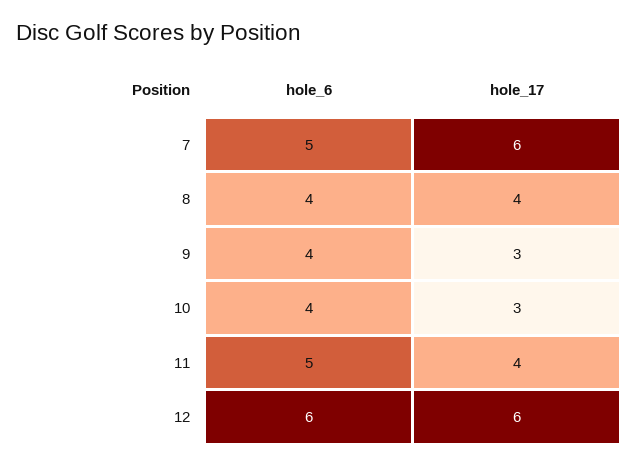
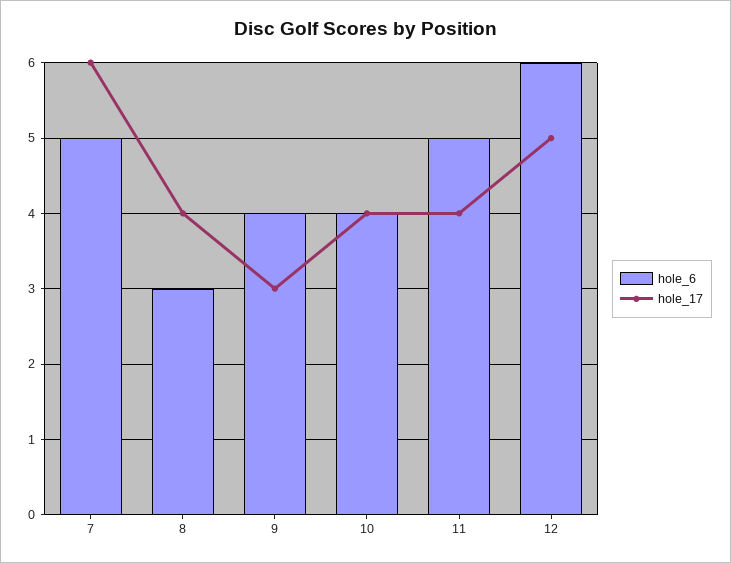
hole_6, 8: 4 -> 3
hole_17, 10: 3 -> 4
hole_17, 12: 6 -> 5

